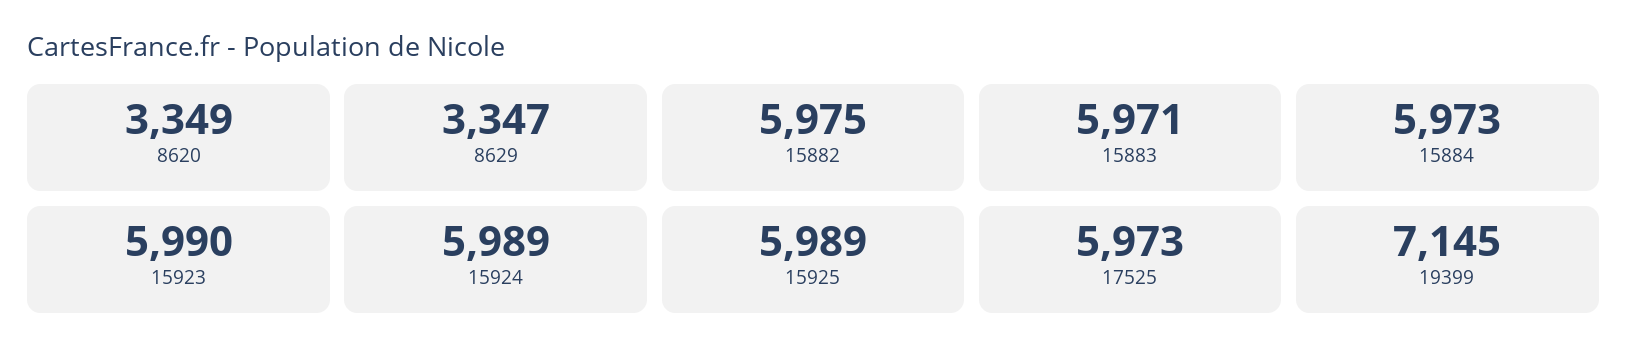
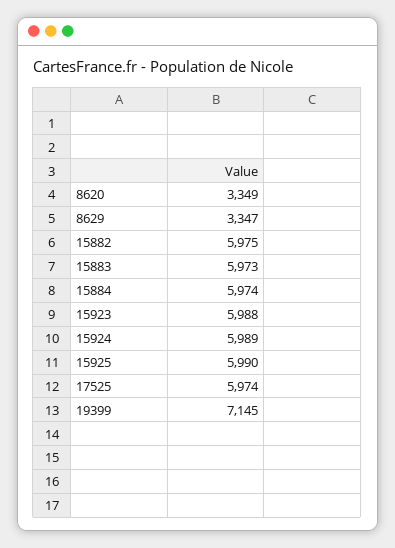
15883: 5971 -> 5973
15884: 5973 -> 5974
15923: 5990 -> 5988
15925: 5989 -> 5990
17525: 5973 -> 5974

